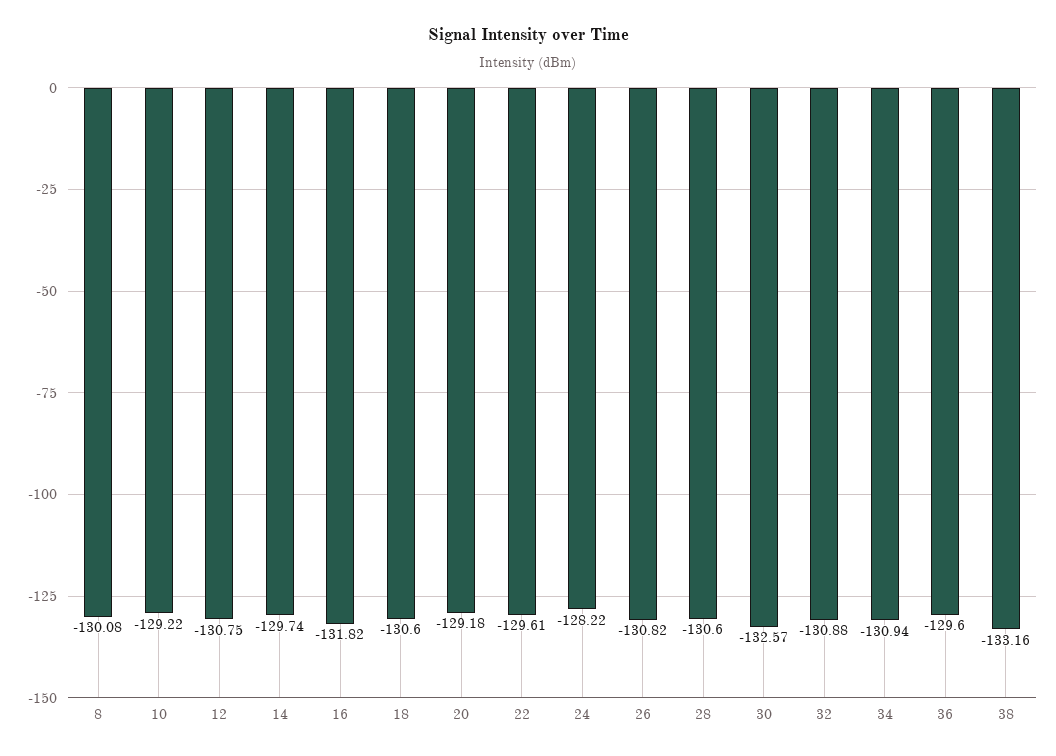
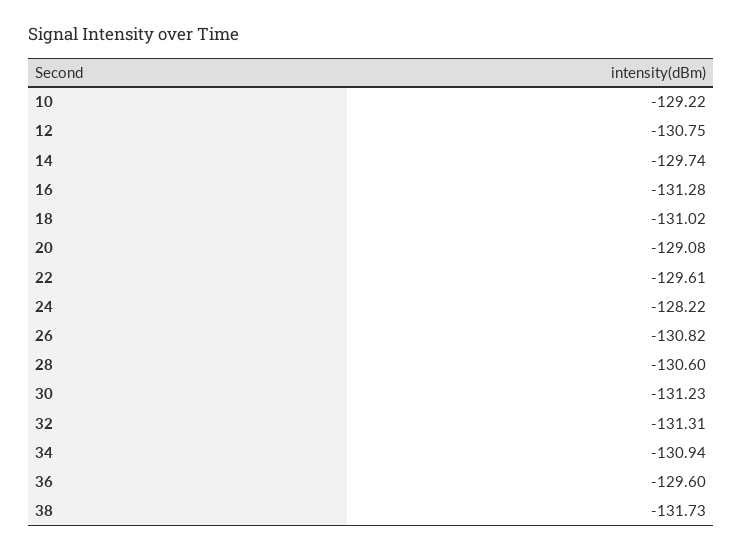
8: -130.08 -> none
16: -131.82 -> -131.28
18: -130.6 -> -131.02
20: -129.18 -> -129.08
30: -132.57 -> -131.23
32: -130.88 -> -131.31
38: -133.16 -> -131.73

